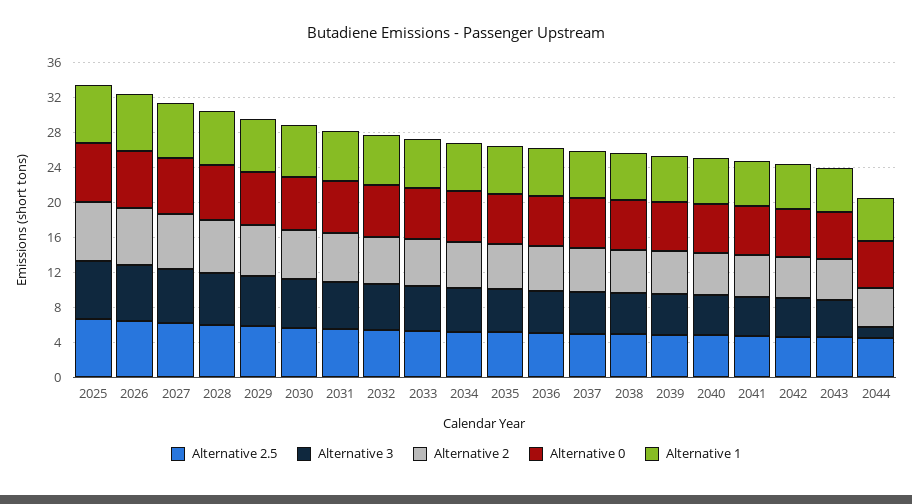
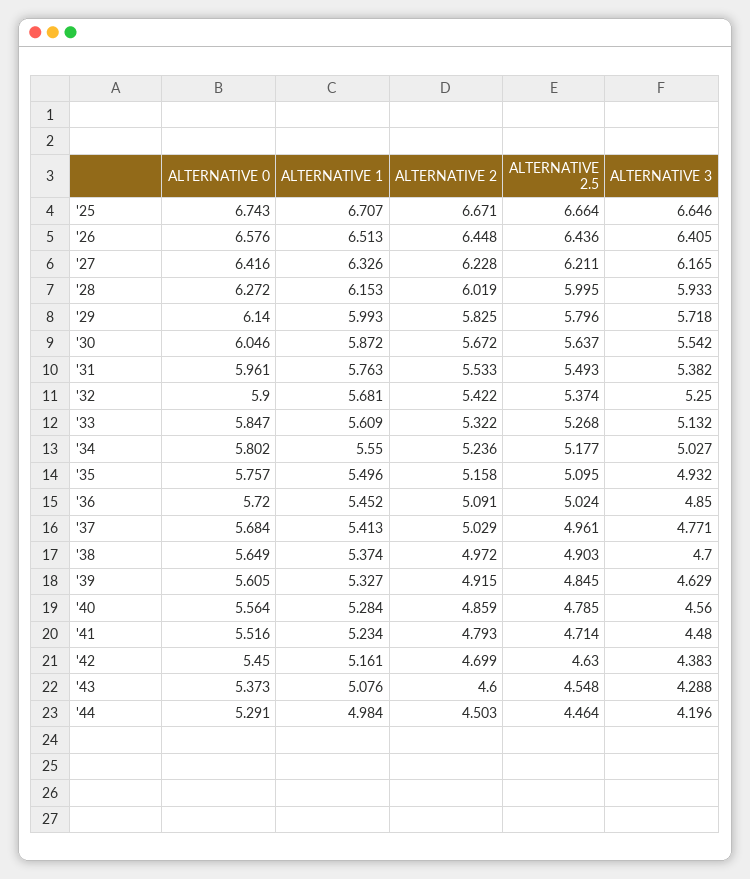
Alternative 3, 2044: 1 -> 4.196

